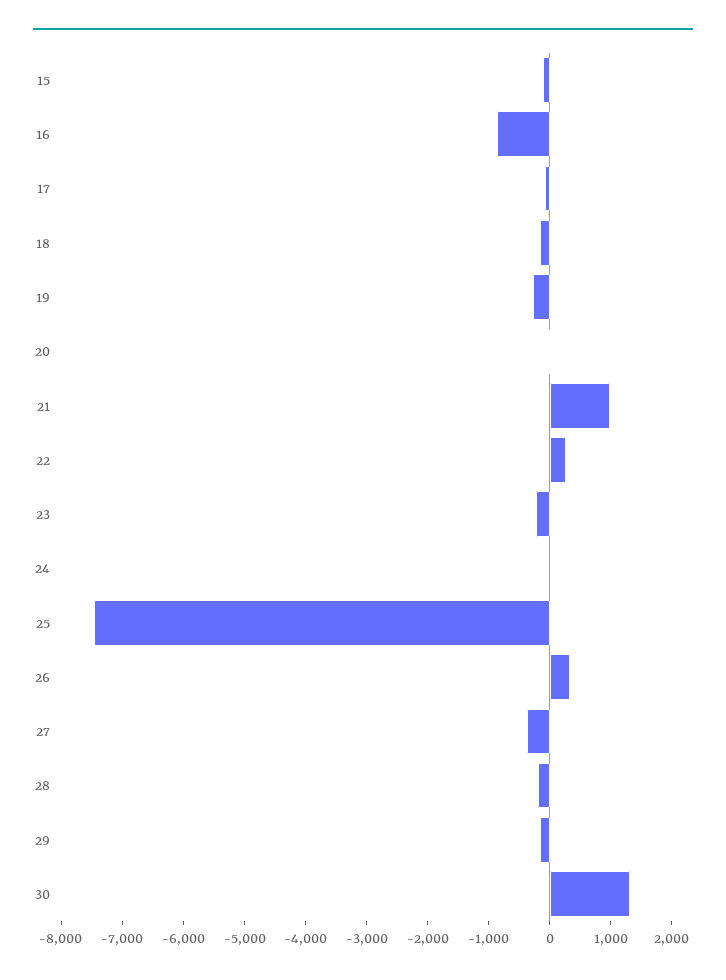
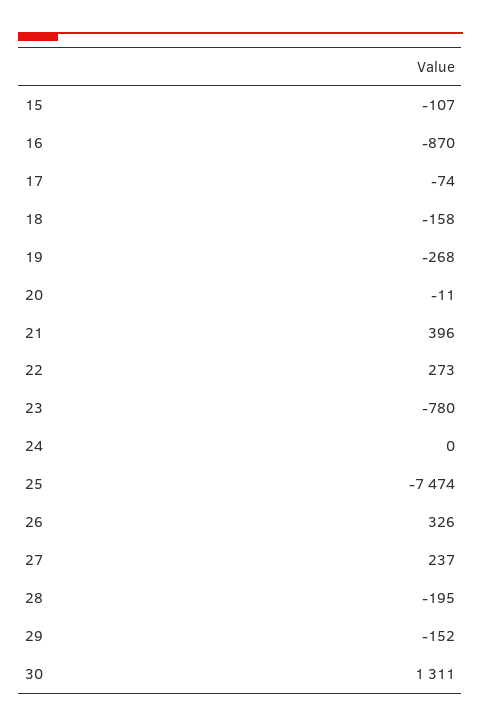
21: 1000 -> 396
23: -200 -> -780
27: -400 -> 237

